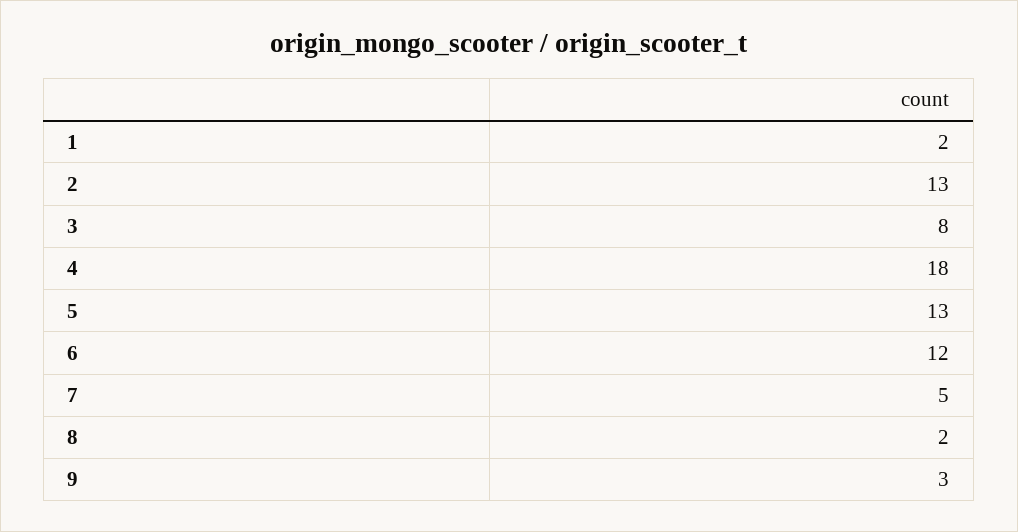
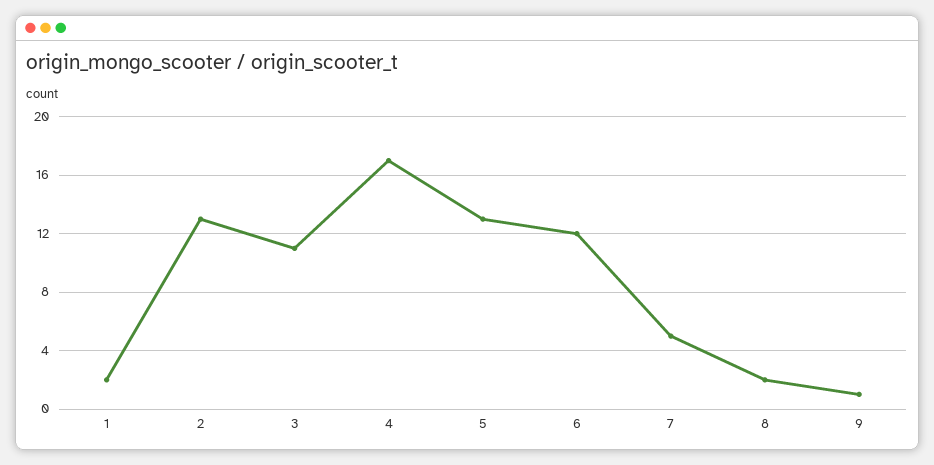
3: 8 -> 11
4: 18 -> 17
9: 3 -> 1

